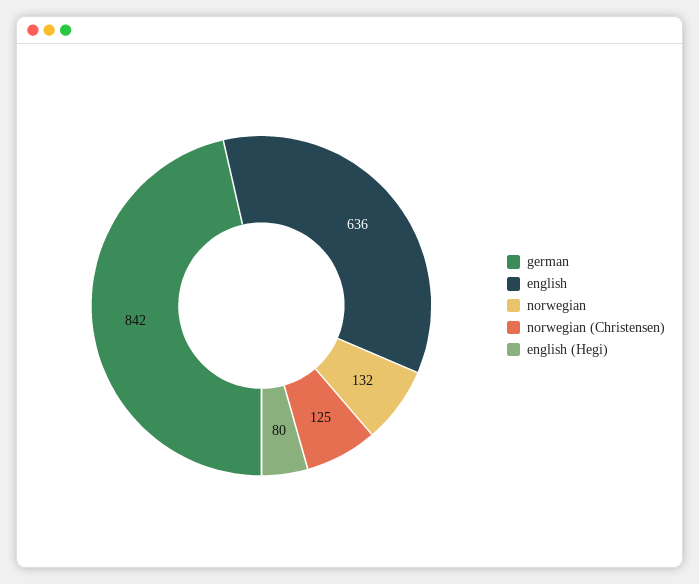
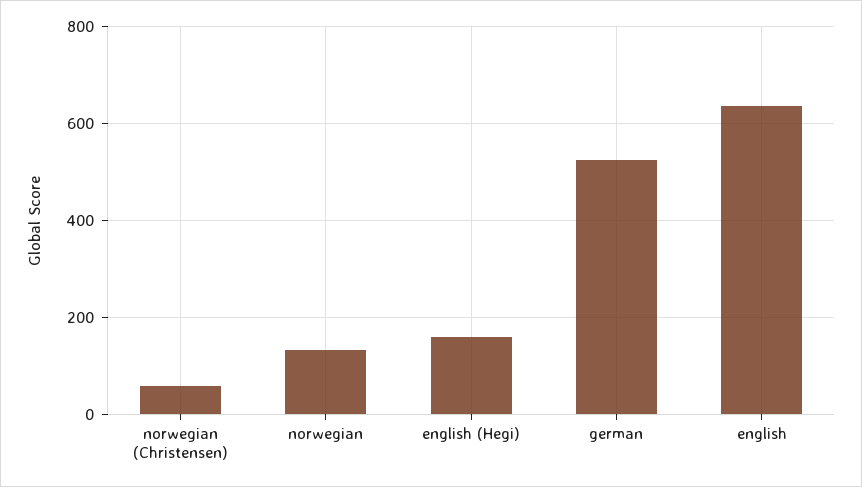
german: 842 -> 520
norwegian (Christensen): 125 -> 60
english (Hegi): 80 -> 160

